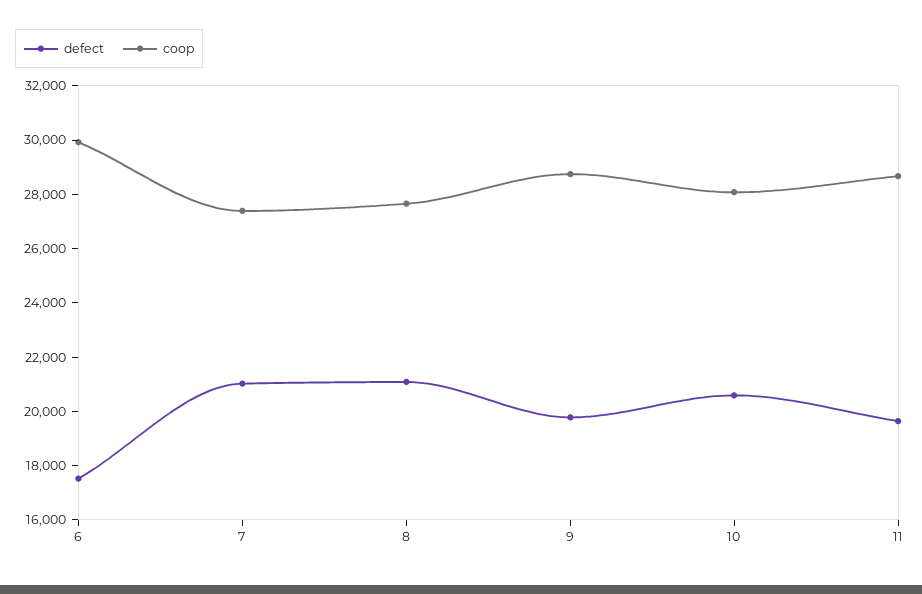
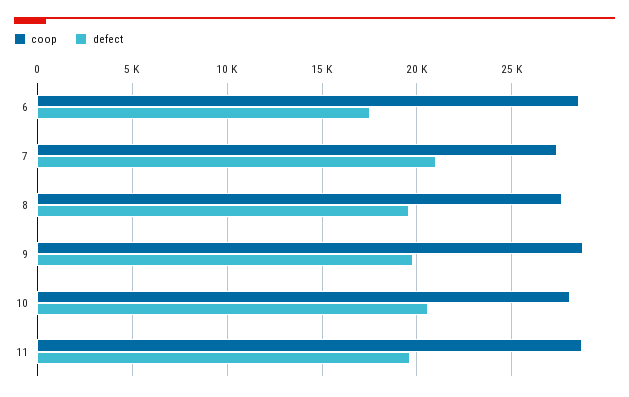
coop, 6: 30000 -> 28500
defect, 8: 21000 -> 19500

